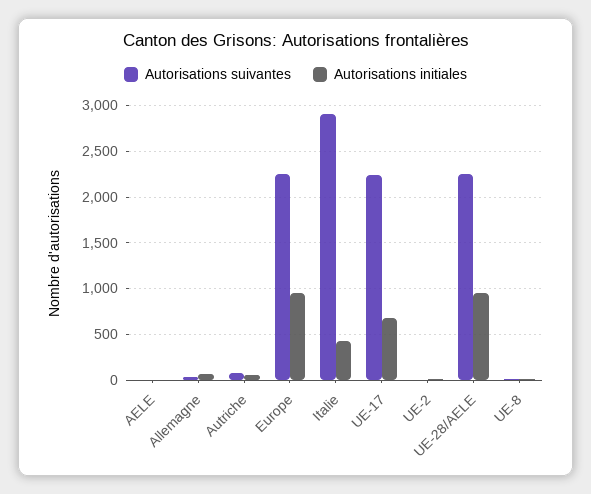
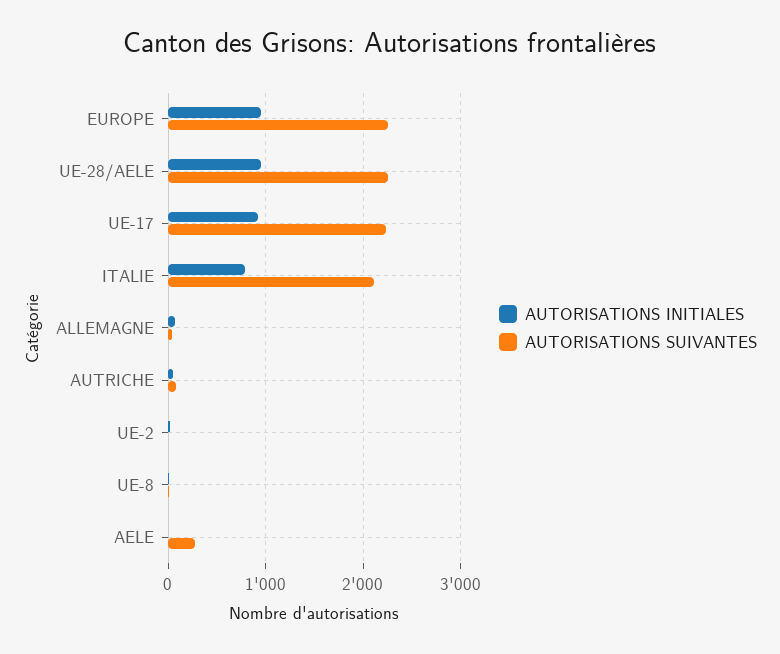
Autorisations suivantes, AELE: 0 -> 300
Autorisations suivantes, Italie: 2900 -> 2100
Autorisations initiales, Italie: 400 -> 800
Autorisations initiales, UE-17: 700 -> 900

